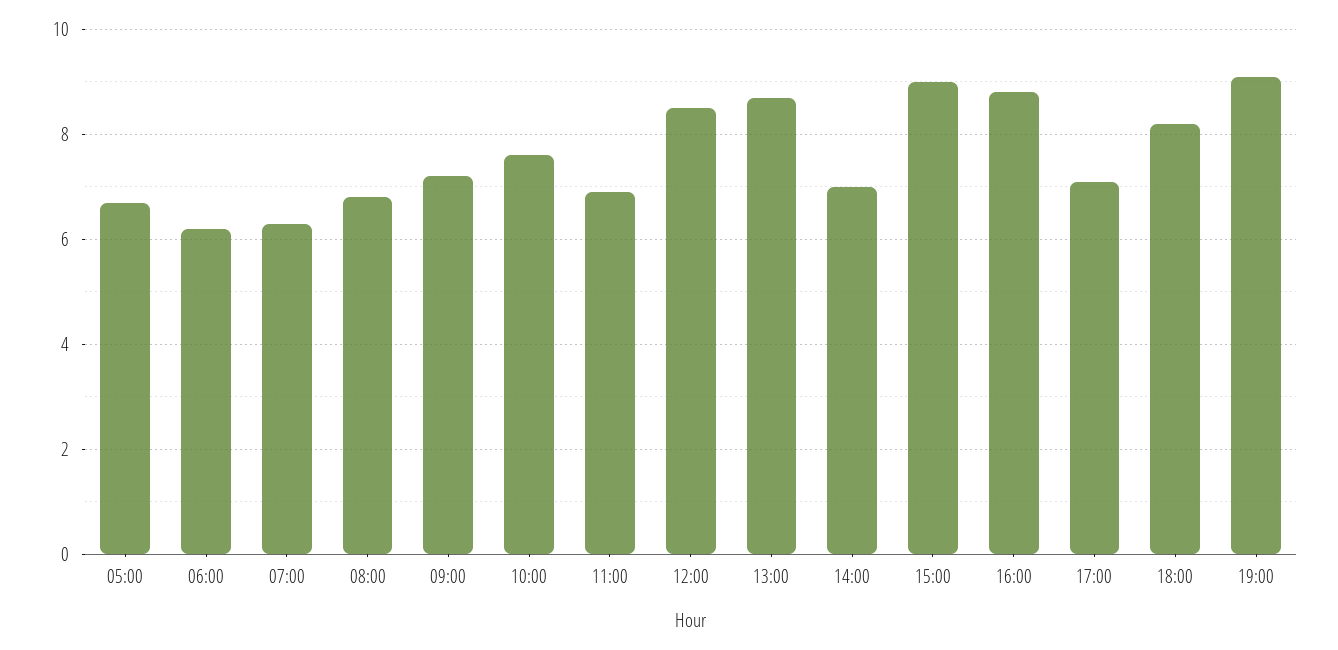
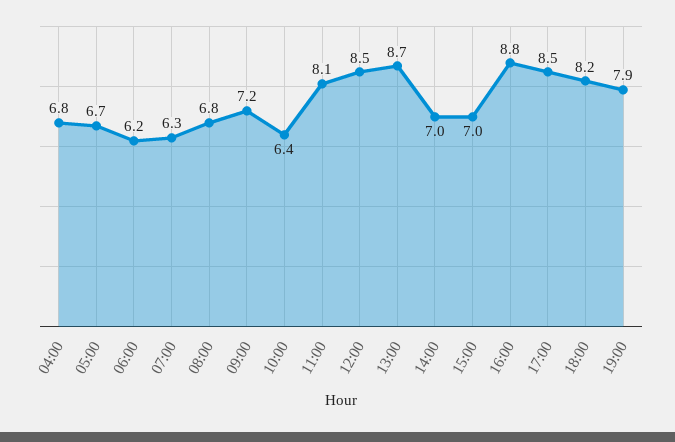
10:00: 7.5 -> 6.4
11:00: 7 -> 8.1
15:00: 9 -> 7
17:00: 7 -> 8.5
19:00: 9 -> 7.9
04:00: none -> 6.8

